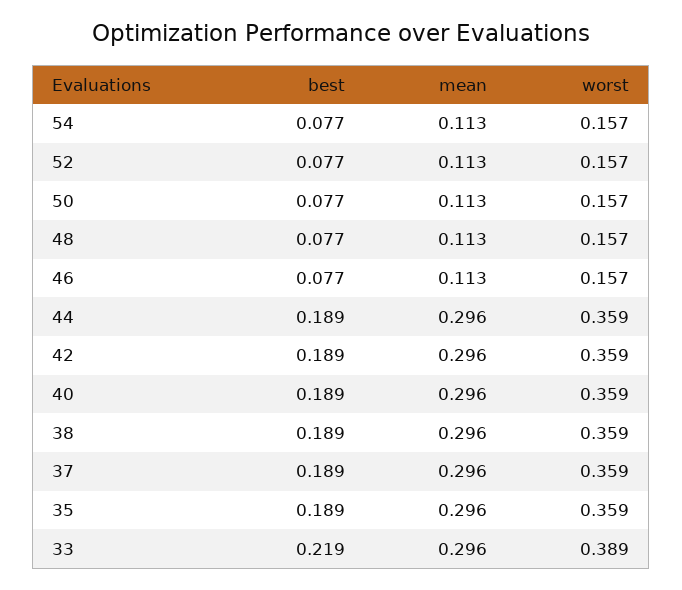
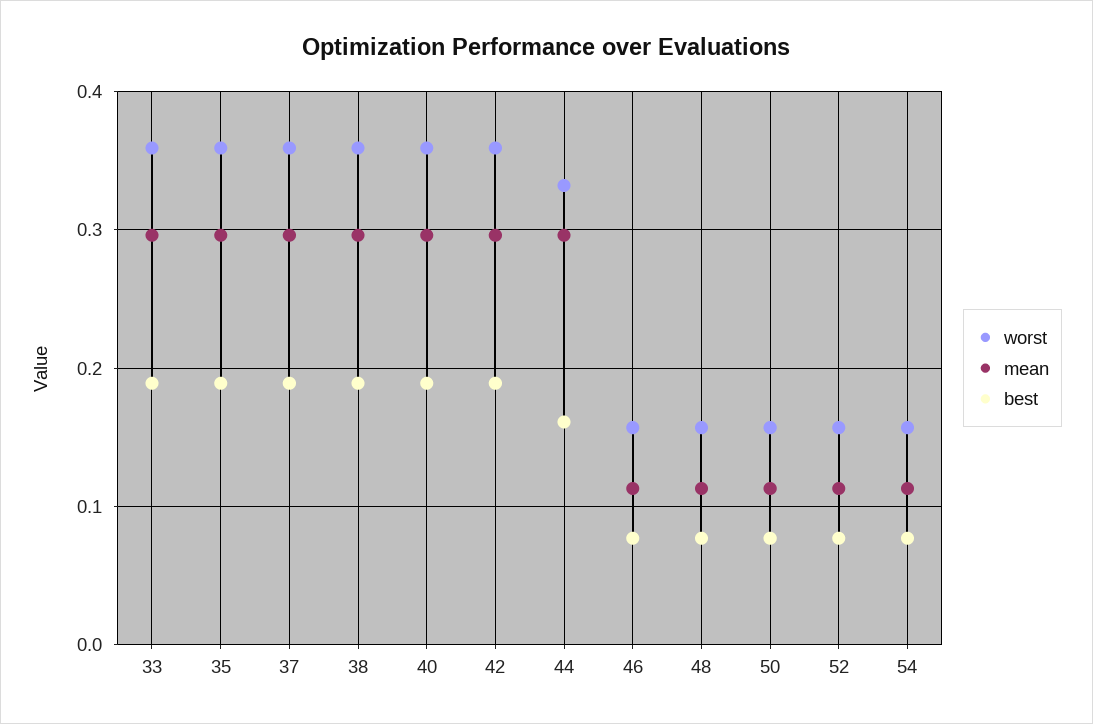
best, 44: 0.189 -> 0.16
worst, 44: 0.359 -> 0.33
best, 33: 0.219 -> 0.19
worst, 33: 0.389 -> 0.36

